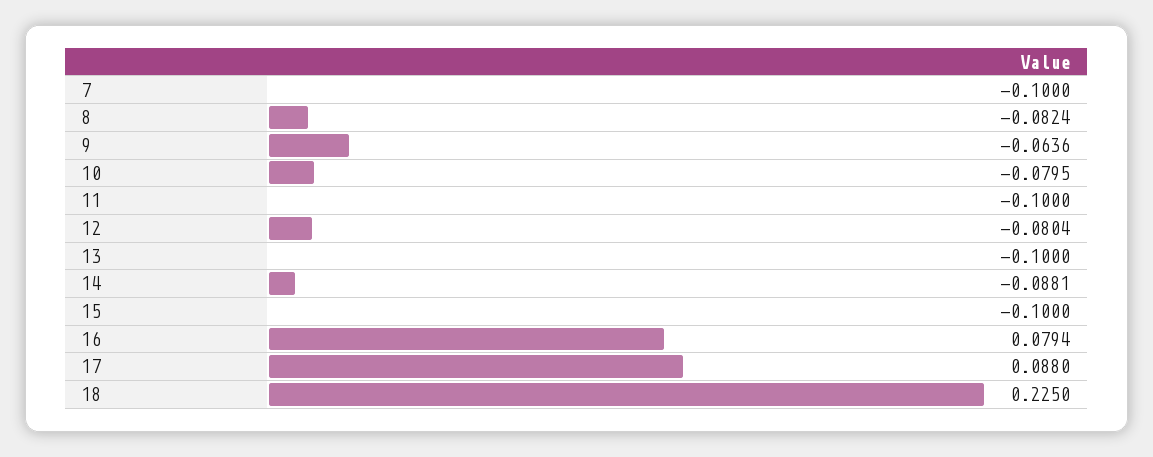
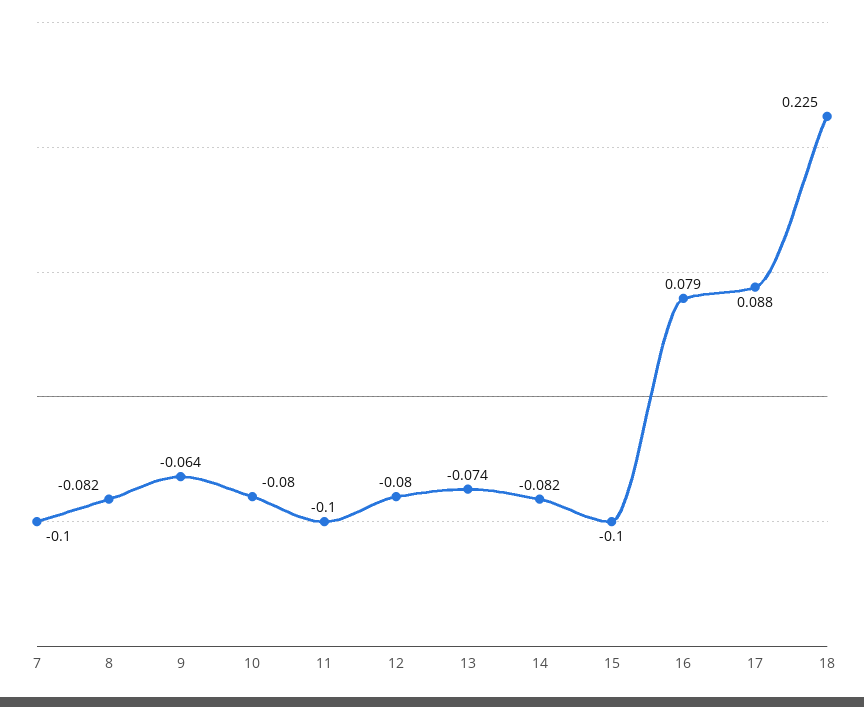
13: -0.1 -> -0.074
14: -0.0881 -> -0.082

